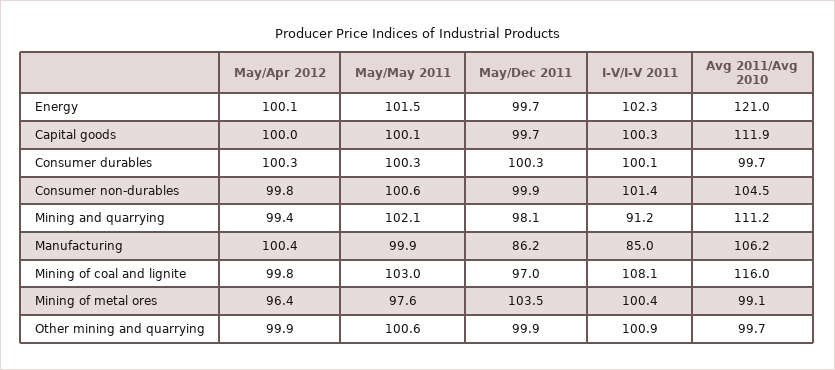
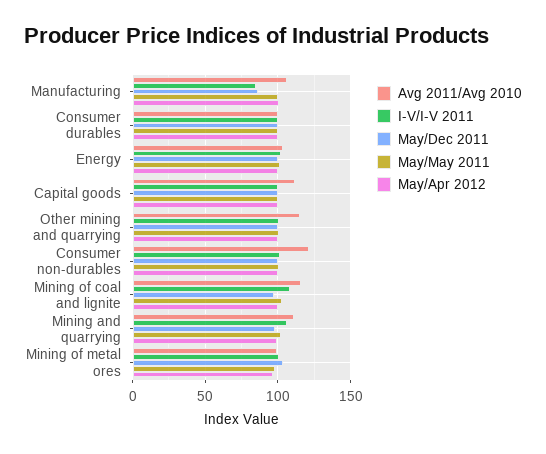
Avg 2011/Avg 2010, Energy: 121 -> 105
Avg 2011/Avg 2010, Consumer non-durables: 104.5 -> 120
I-V/I-V 2011, Mining and quarrying: 91.2 -> 105
Avg 2011/Avg 2010, Other mining and quarrying: 99.7 -> 115

